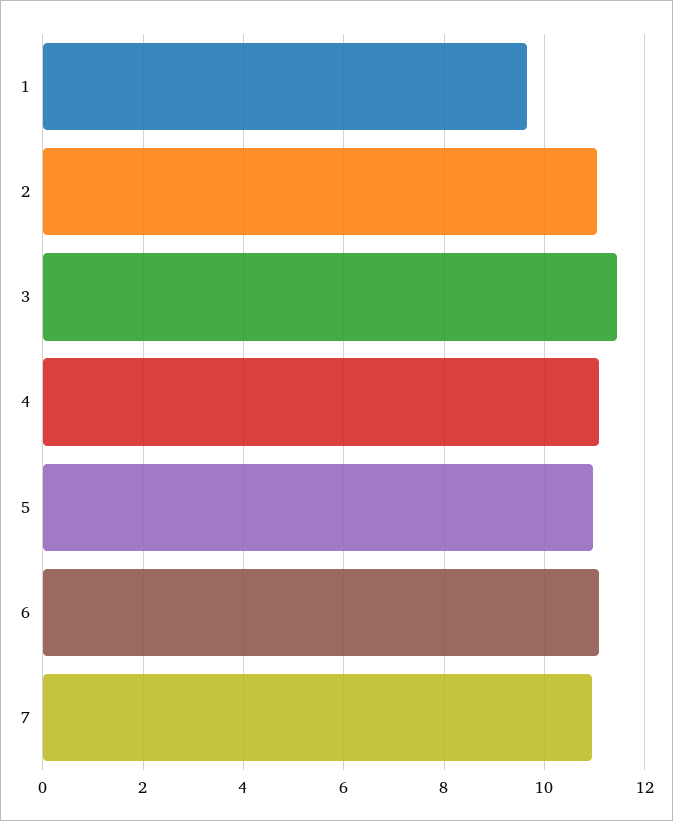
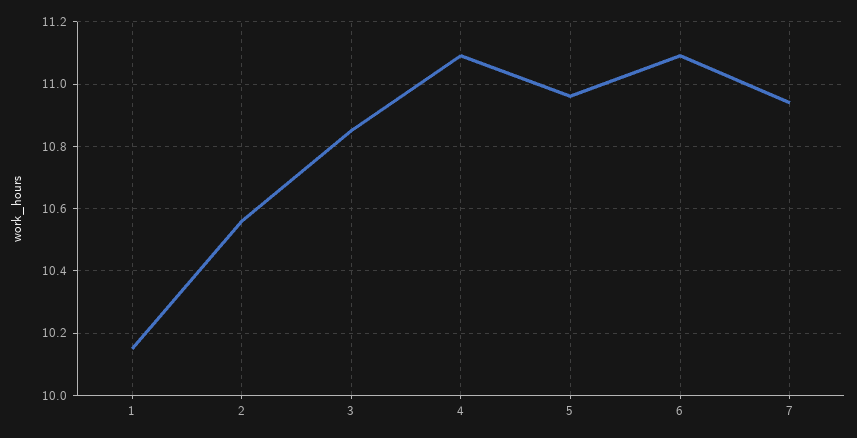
1: 9.6 -> 10.15
2: 11 -> 10.55
3: 11.4 -> 10.85

